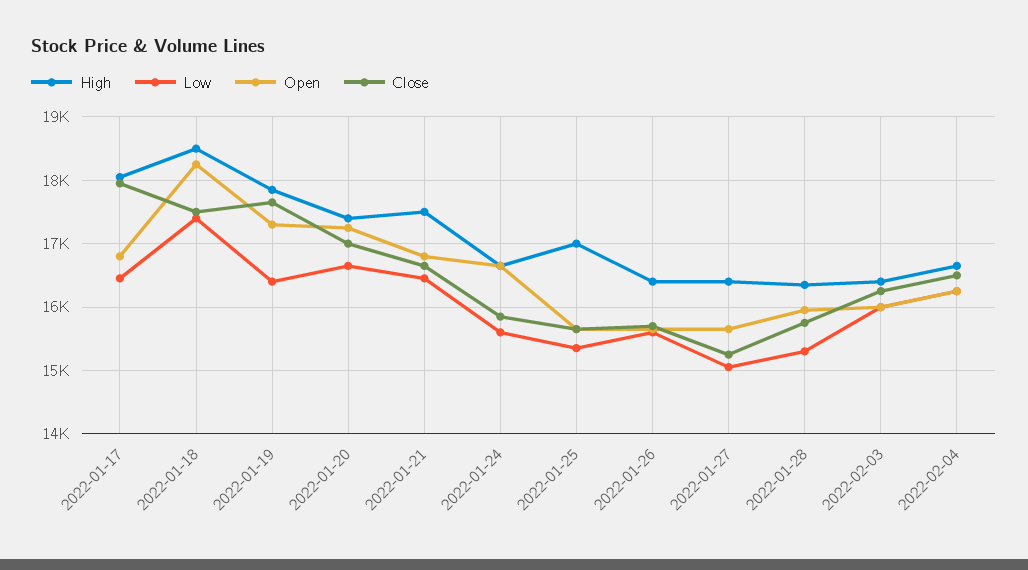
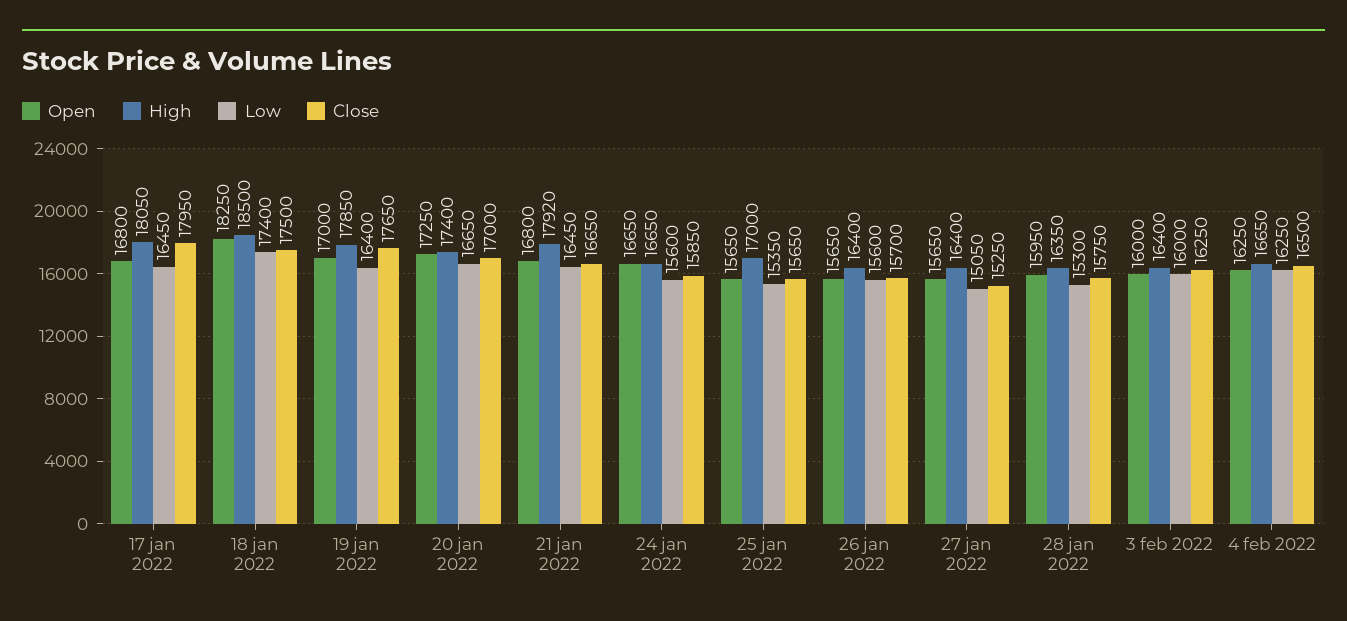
Open, 2022-01-19: 17300 -> 17000
High, 2022-01-21: 17500 -> 17920

